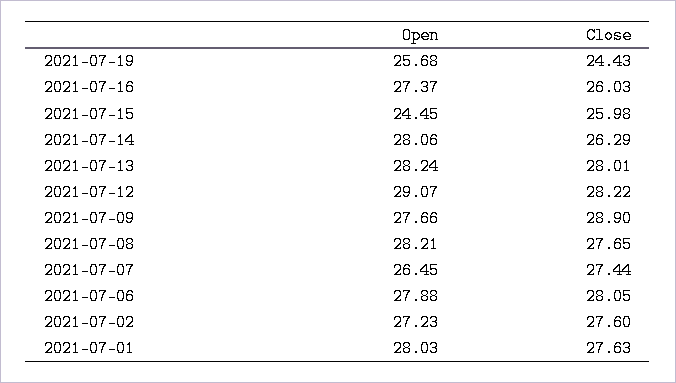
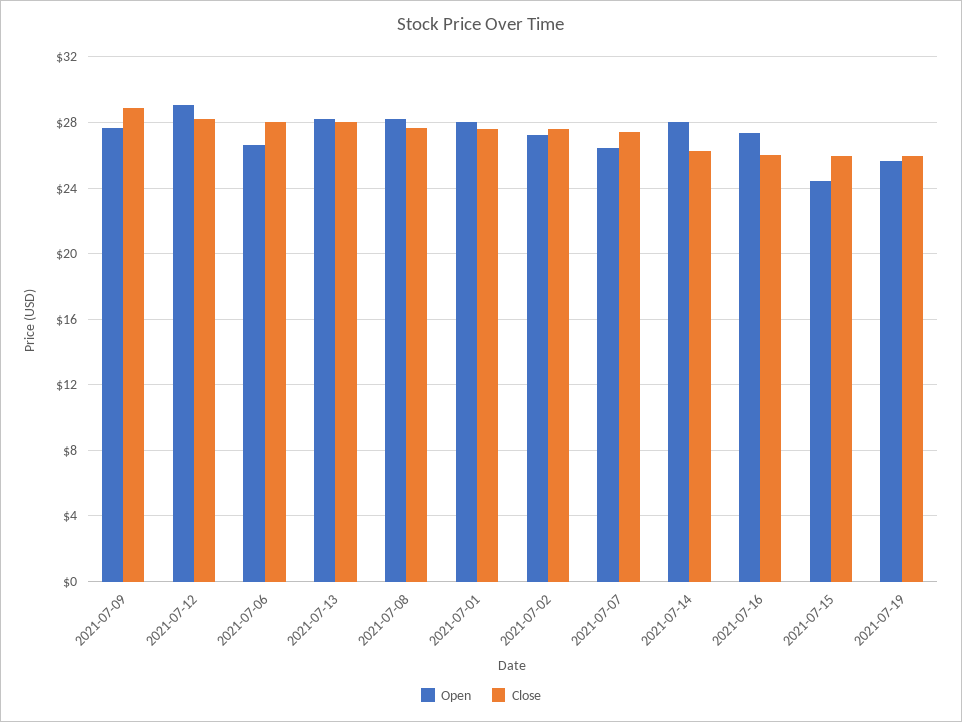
Close, 2021-07-19: 24.43 -> 26
Open, 2021-07-06: 27.88 -> 26.5

